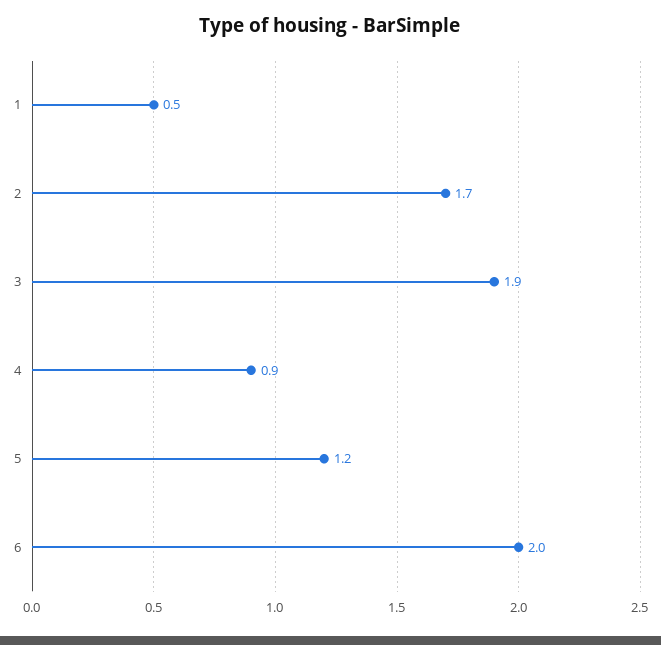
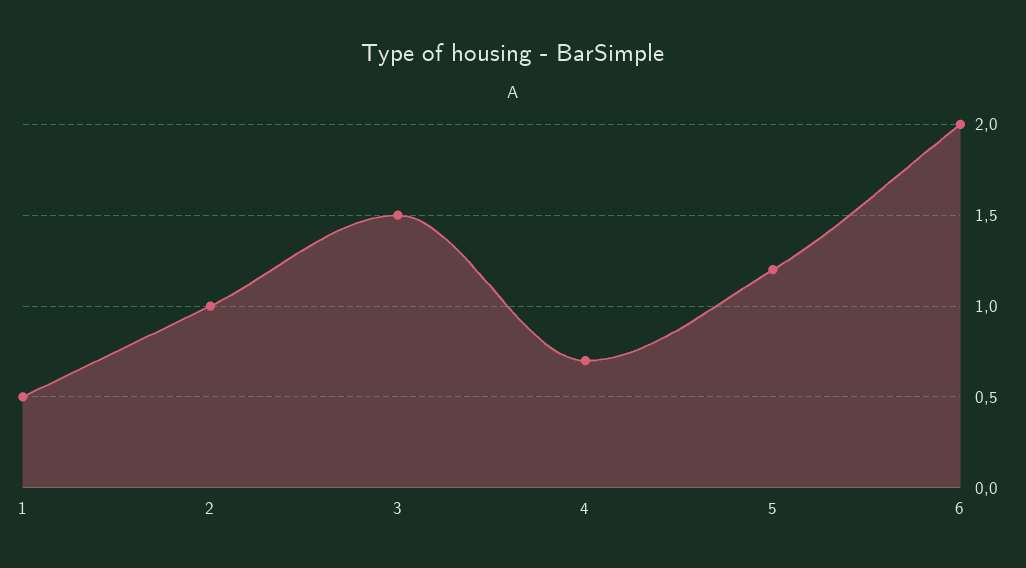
2: 1.7 -> 1
3: 1.9 -> 1.5
4: 0.9 -> 0.7

